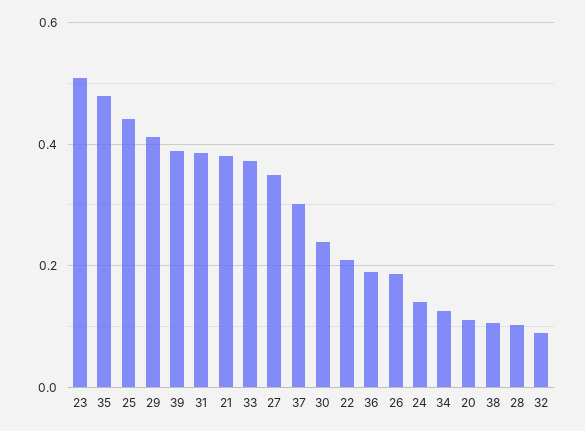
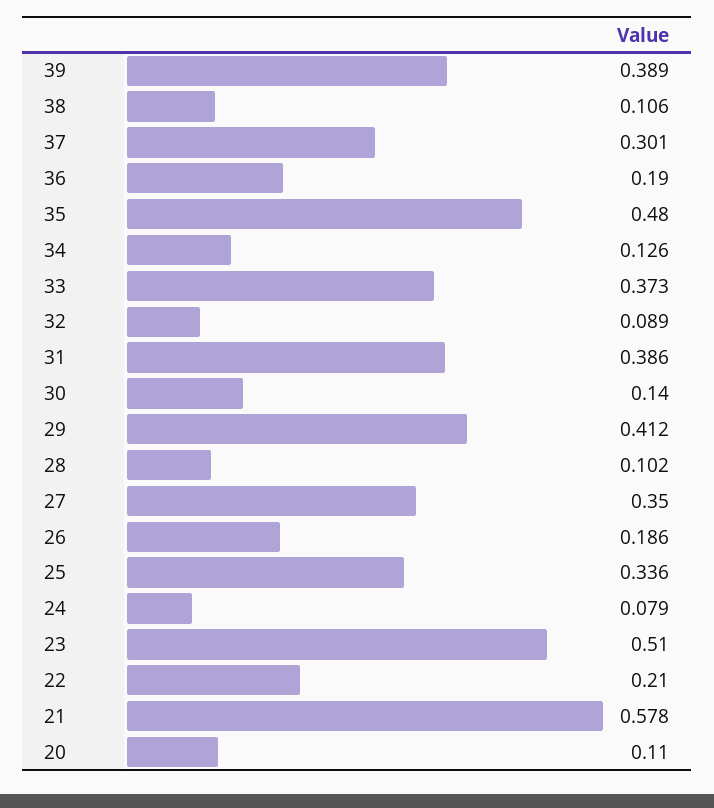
25: 0.44 -> 0.336
21: 0.38 -> 0.578
30: 0.24 -> 0.14
24: 0.14 -> 0.079

